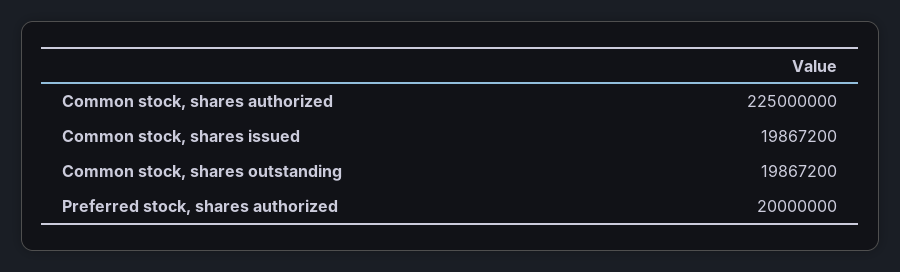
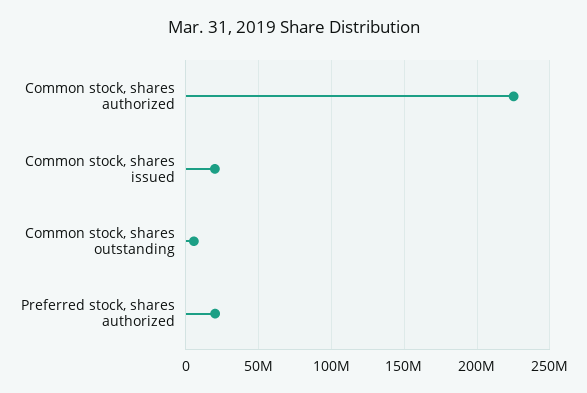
Common stock, shares outstanding: 19867200 -> 5000000

